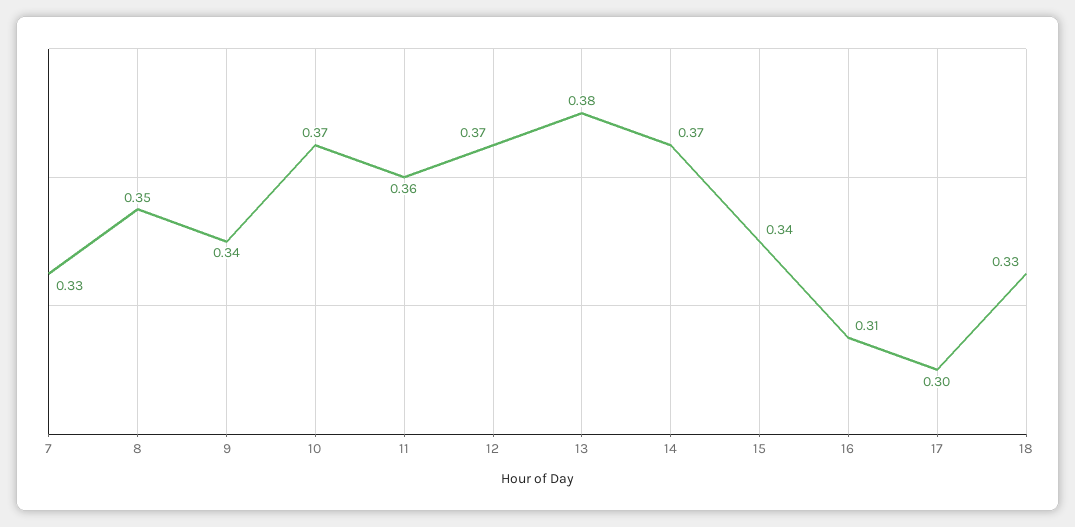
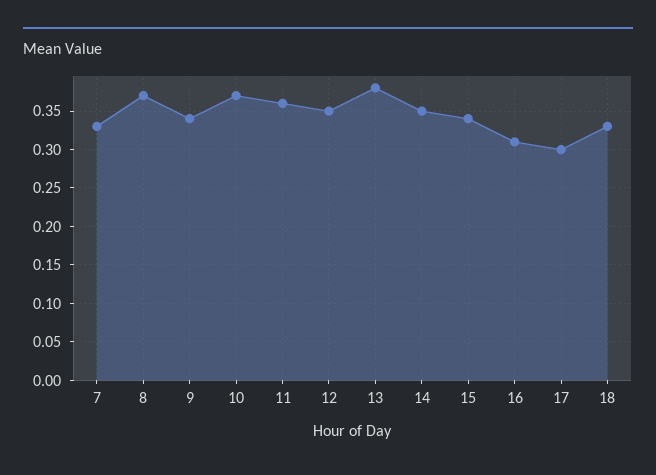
8: 0.35 -> 0.37
12: 0.37 -> 0.35
14: 0.37 -> 0.35

